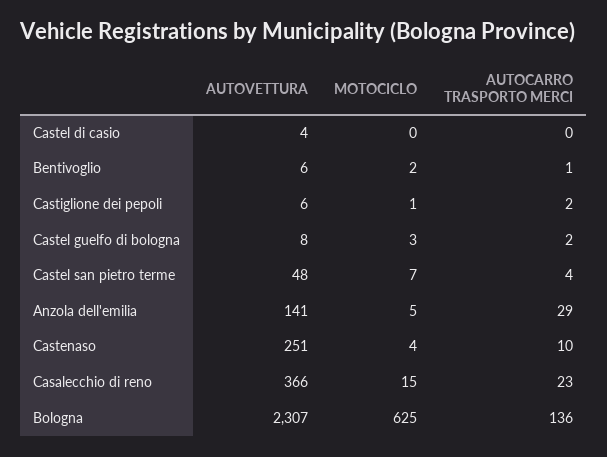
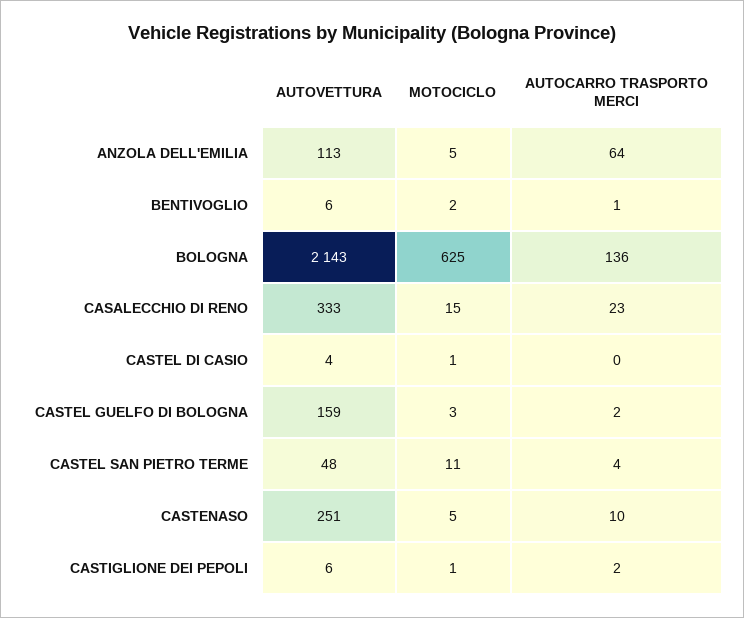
MOTOCICLO, Castel di casio: 0 -> 1
AUTOVETTURA, Castel guelfo di bologna: 8 -> 159
MOTOCICLO, Castel san pietro terme: 7 -> 11
AUTOVETTURA, Anzola dell'emilia: 141 -> 113
AUTOCARRO TRASPORTO MERCI, Anzola dell'emilia: 29 -> 64
MOTOCICLO, Castenaso: 4 -> 5
AUTOVETTURA, Casalecchio di reno: 366 -> 333
AUTOVETTURA, Bologna: 2307 -> 2143

